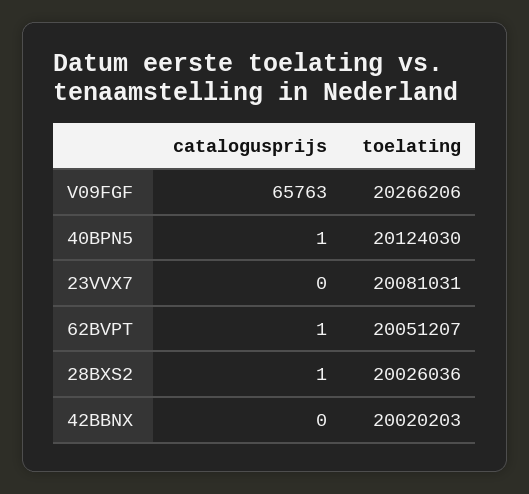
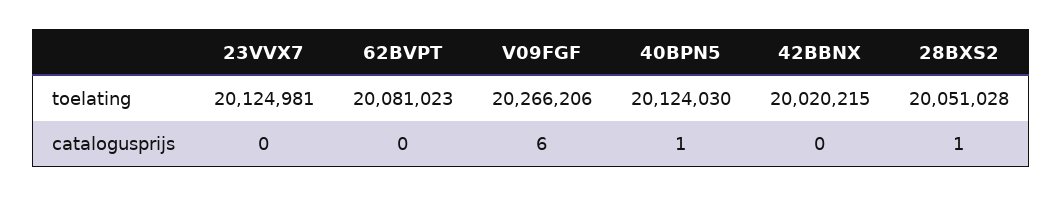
catalogusprijs, V09FGF: 65763 -> 6
toelating, 23VVX7: 20081031 -> 20124981
catalogusprijs, 62BVPT: 1 -> 0
toelating, 62BVPT: 20051207 -> 20081023
toelating, 28BXS2: 20026036 -> 20051028
toelating, 42BBNX: 20020203 -> 20020215

